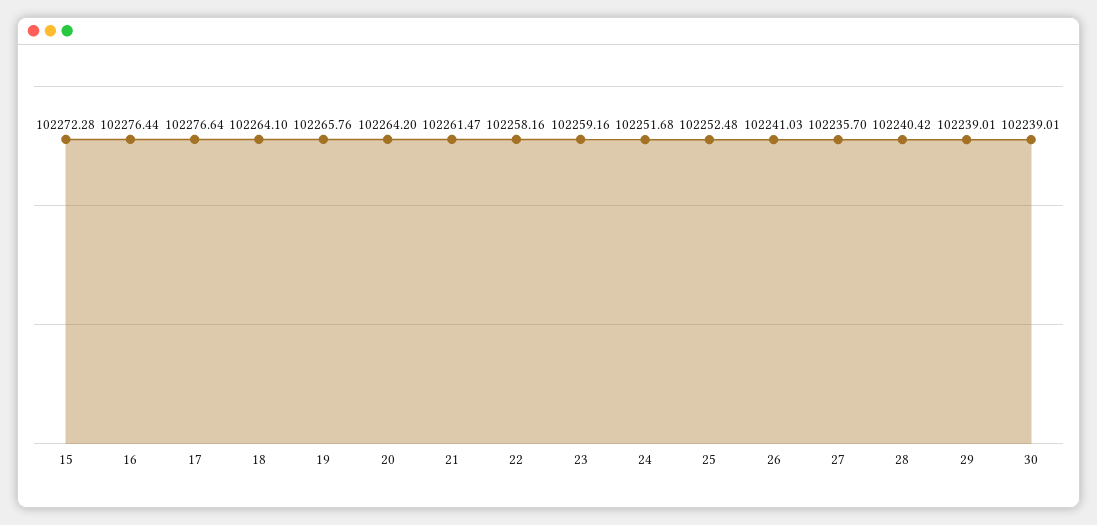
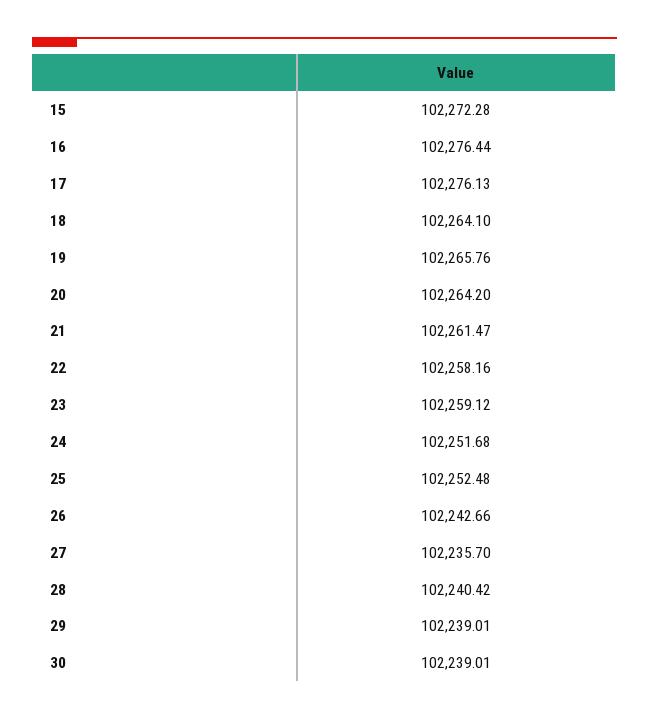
17: 102276.64 -> 102276.13
23: 102259.16 -> 102259.12
26: 102241.03 -> 102242.66

